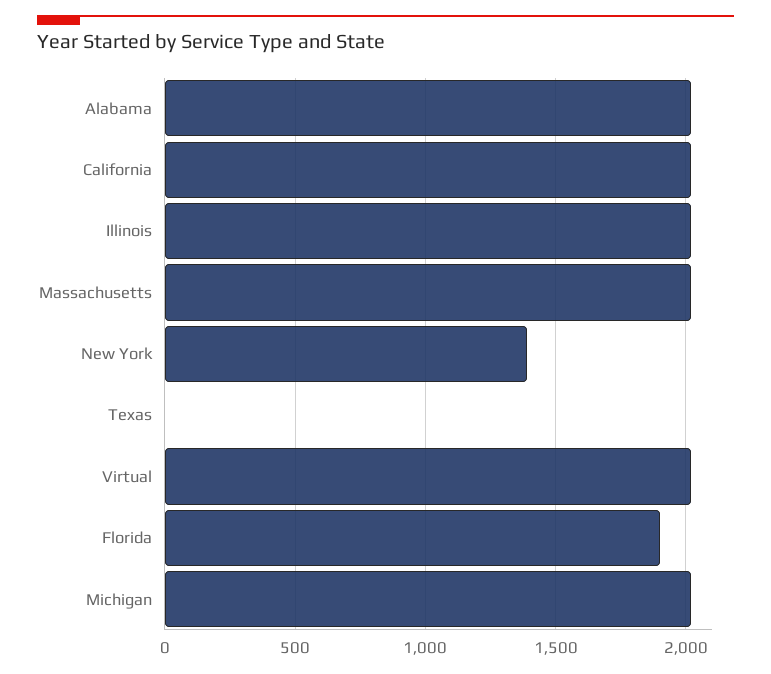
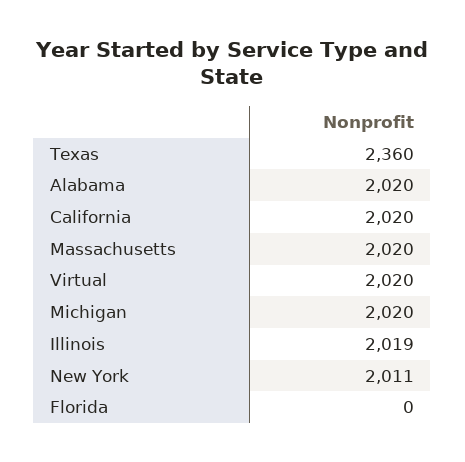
New York: 1400 -> 2011
Texas: 0 -> 2360
Florida: 1900 -> 0

